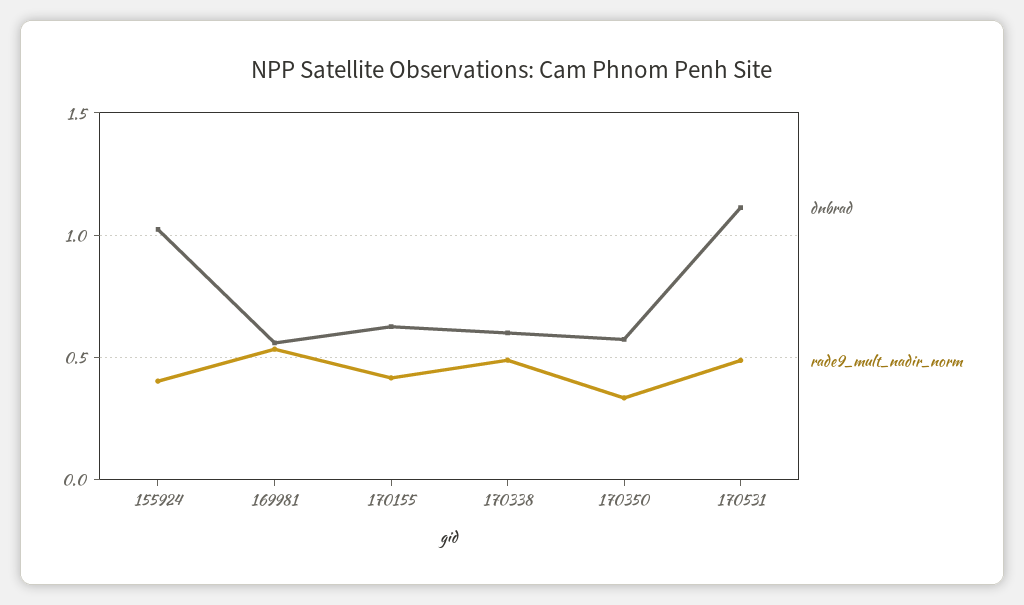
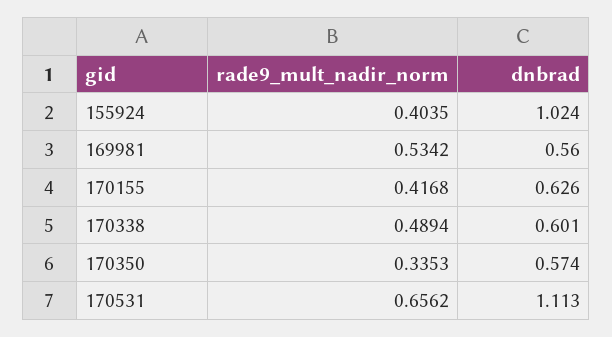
rade9_mult_nadir_norm, 170531: 0.5 -> 0.6562

